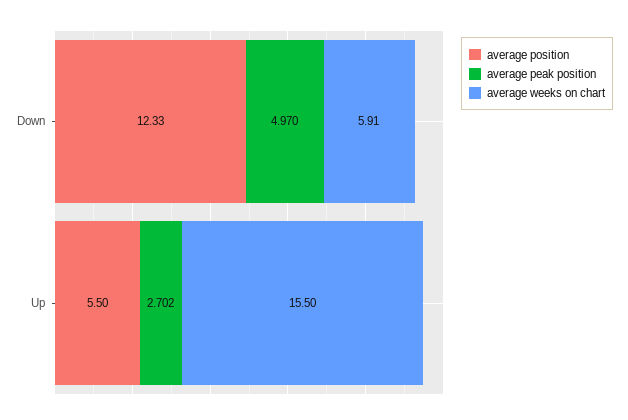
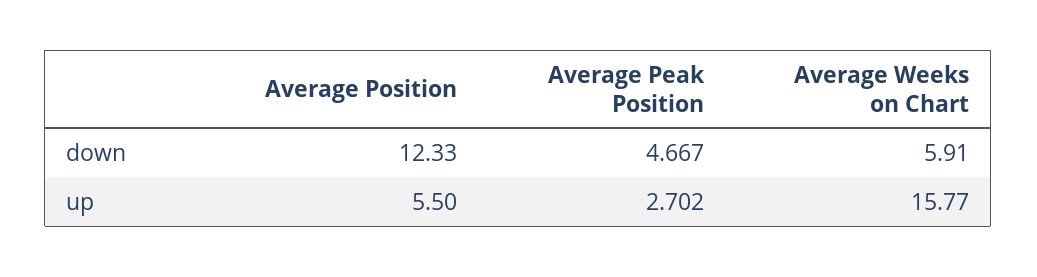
average peak position, Down: 4.97 -> 4.667
average weeks on chart, Up: 15.5 -> 15.77

